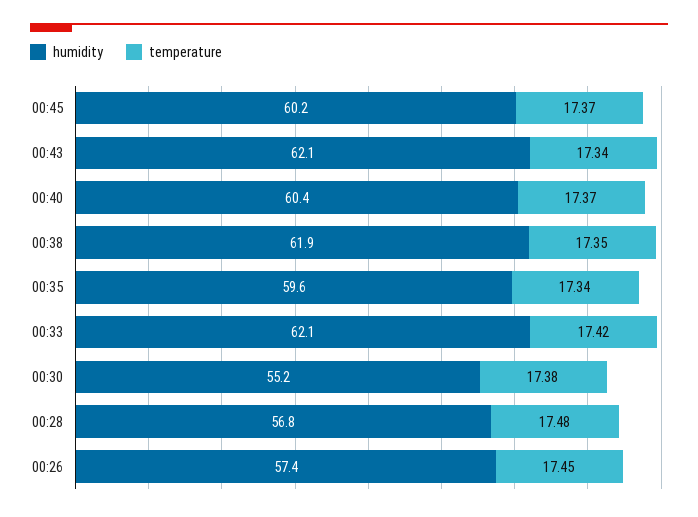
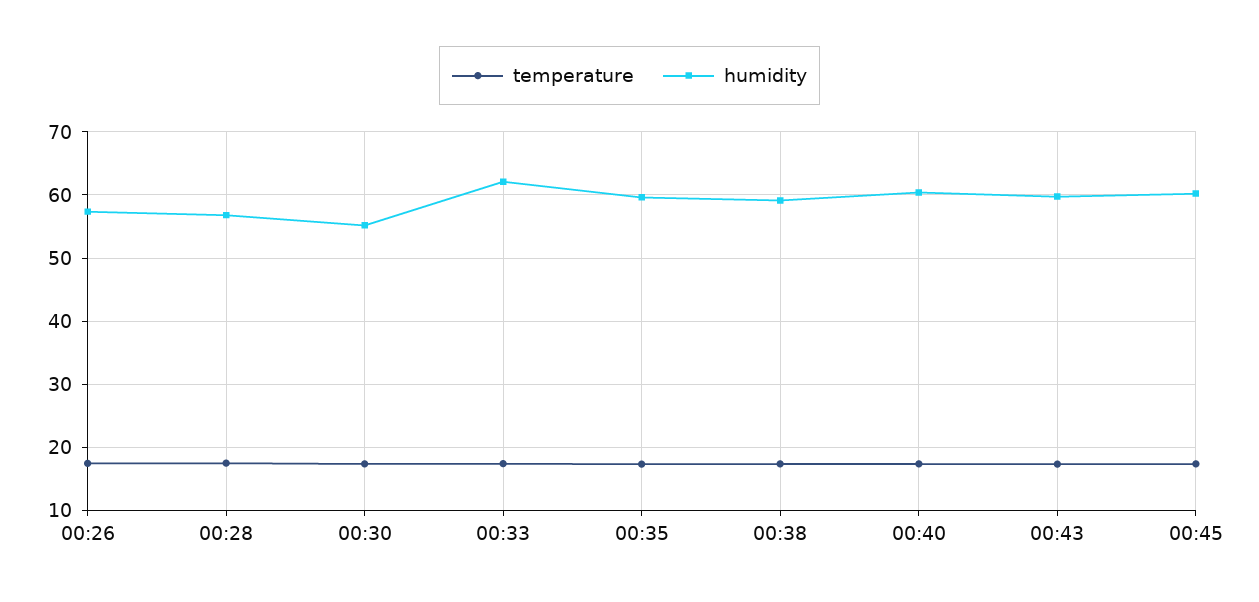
humidity, 00:43: 62.1 -> 60
humidity, 00:38: 61.9 -> 59

